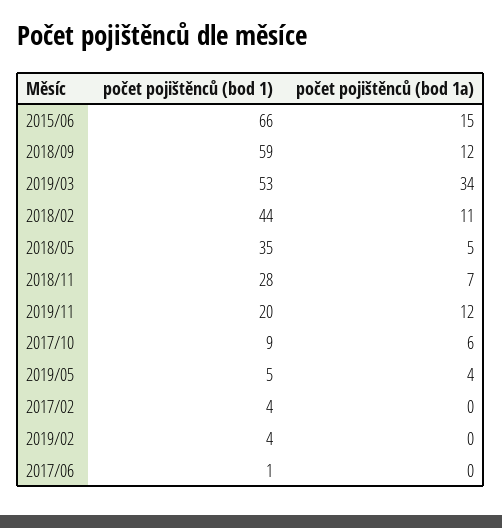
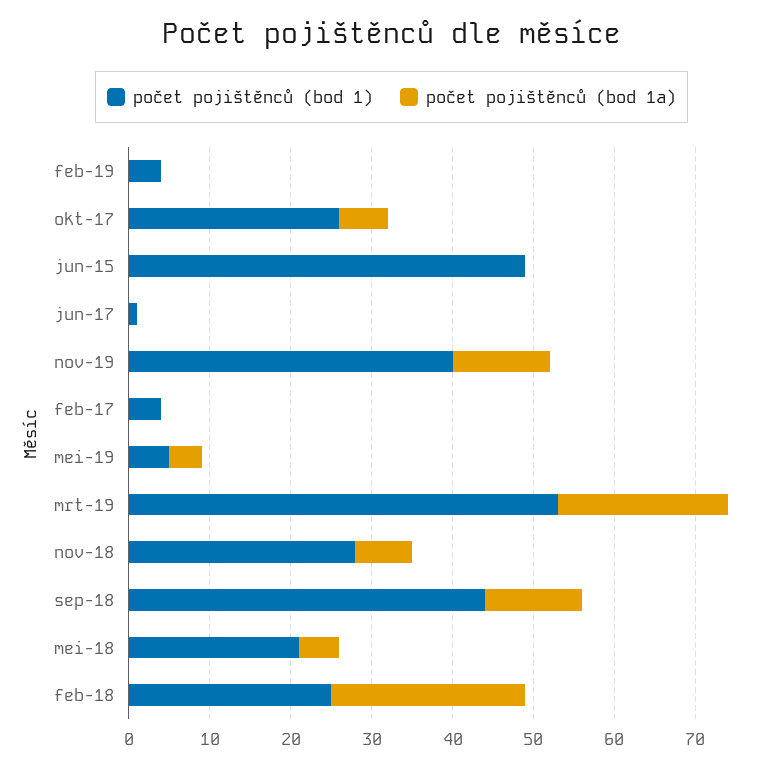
počet pojištěnců (bod 1), 2015/06: 66 -> 49
počet pojištěnců (bod 1a), 2015/06: 15 -> 0
počet pojištěnců (bod 1), 2018/09: 59 -> 44
počet pojištěnců (bod 1a), 2019/03: 34 -> 21
počet pojištěnců (bod 1), 2018/02: 44 -> 25
počet pojištěnců (bod 1a), 2018/02: 11 -> 24
počet pojištěnců (bod 1), 2018/05: 35 -> 21
počet pojištěnců (bod 1), 2019/11: 20 -> 40
počet pojištěnců (bod 1), 2017/10: 9 -> 26

